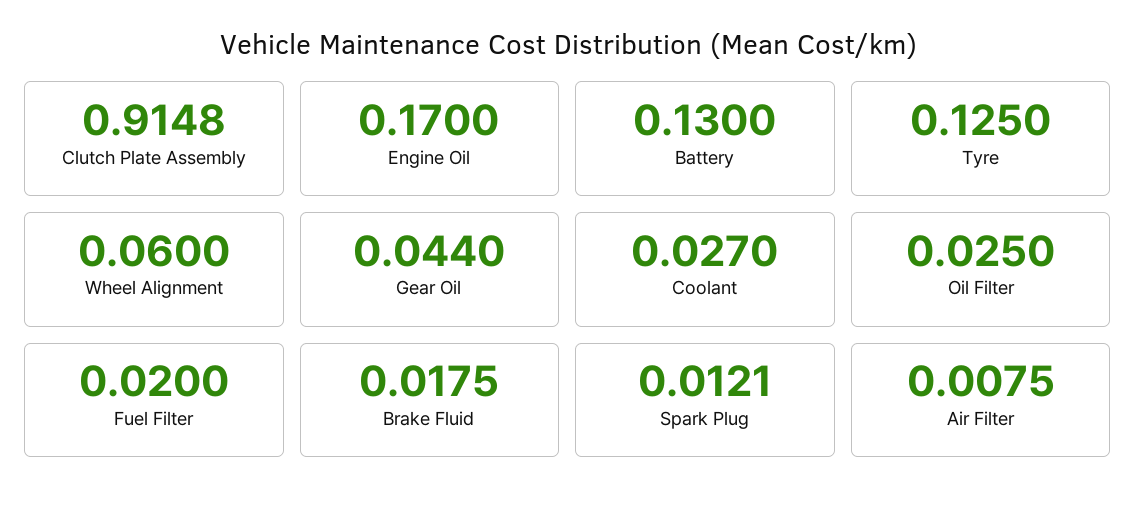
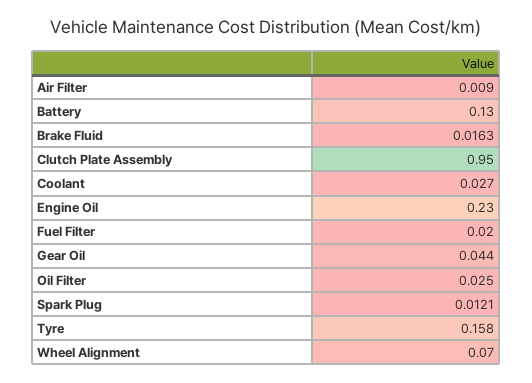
Clutch Plate Assembly: 0.9148 -> 0.95
Engine Oil: 0.17 -> 0.23
Tyre: 0.125 -> 0.158
Wheel Alignment: 0.06 -> 0.07
Brake Fluid: 0.0175 -> 0.0163
Air Filter: 0.0075 -> 0.009

